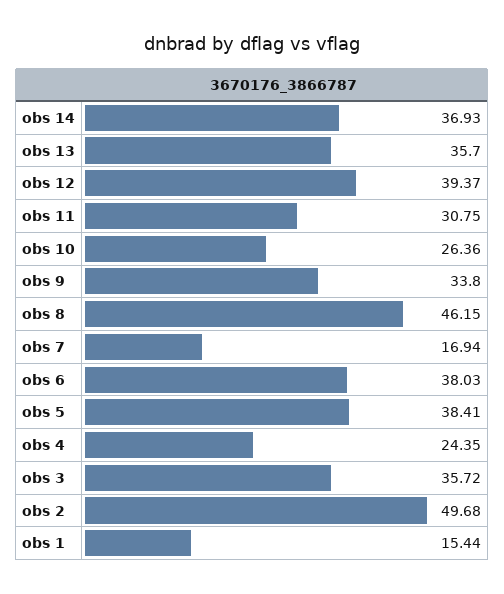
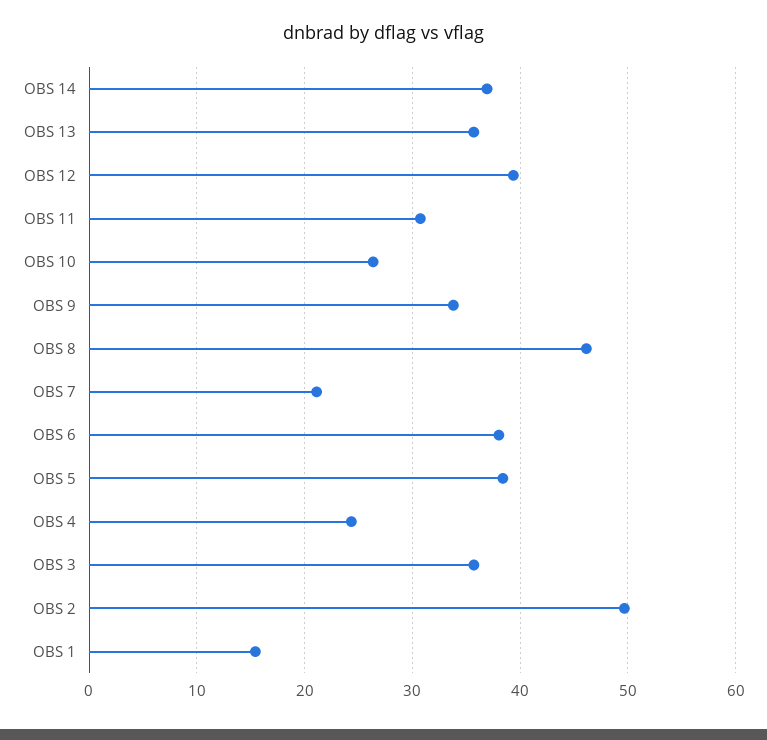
obs 7: 16.94 -> 21

